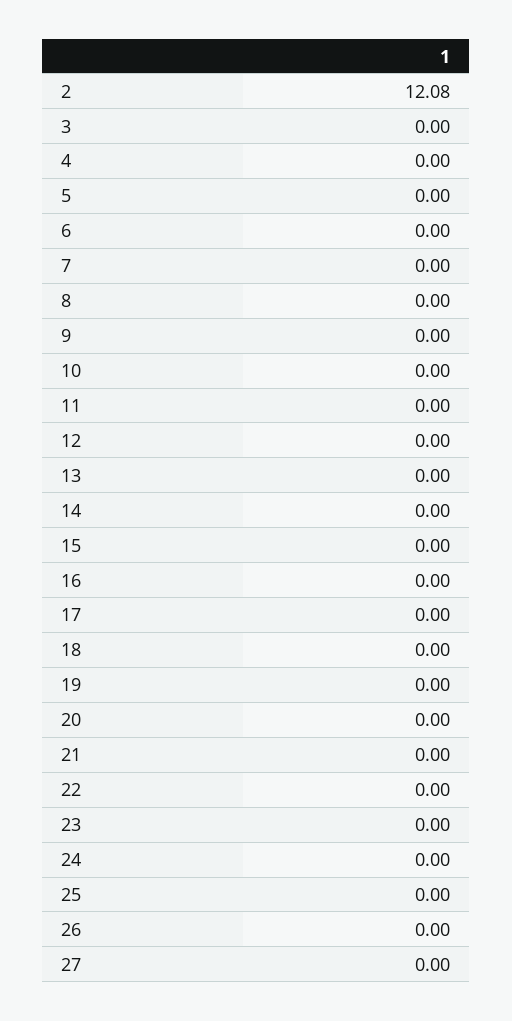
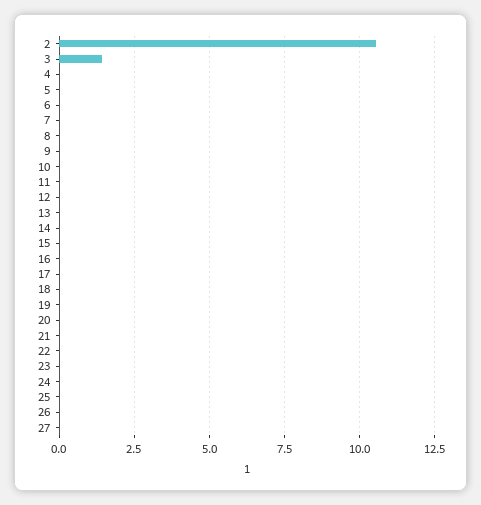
2: 12.08 -> 10.5
3: 0 -> 1.5

